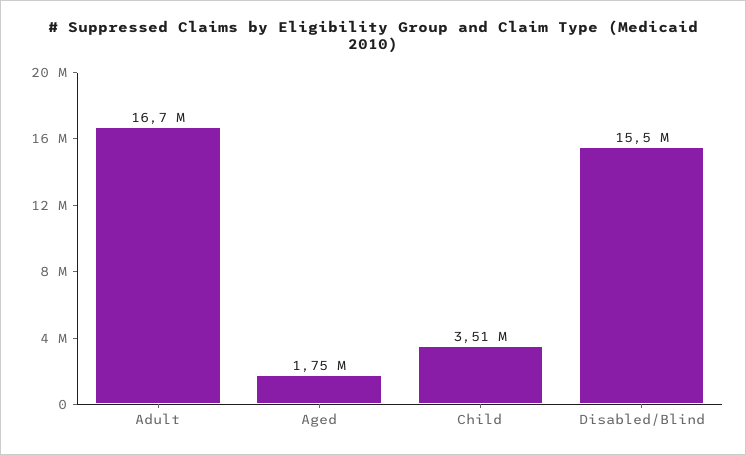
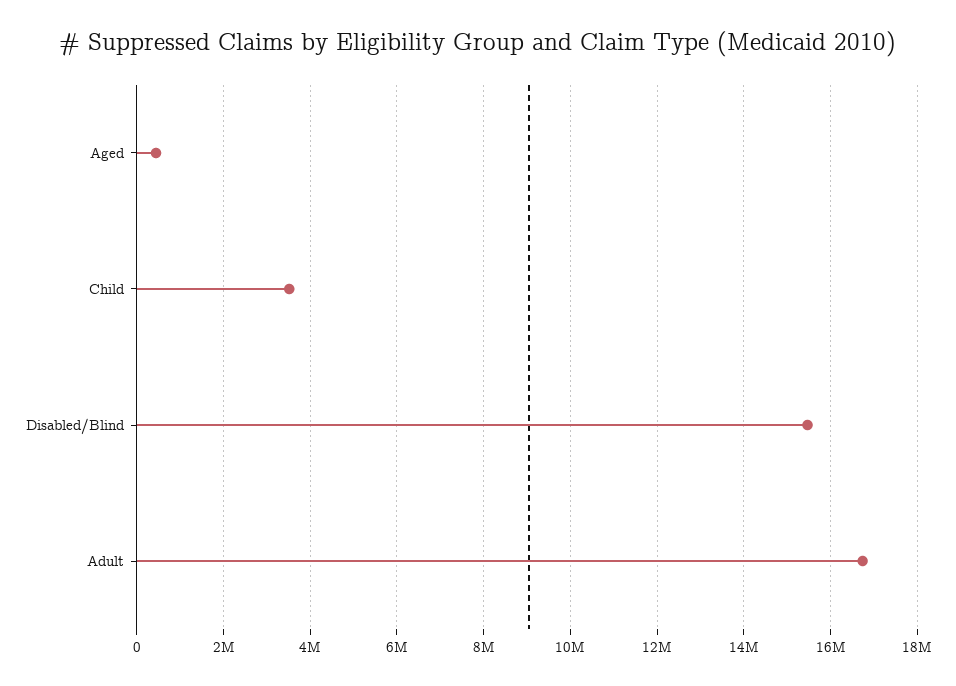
Aged: 1750000 -> 400000

